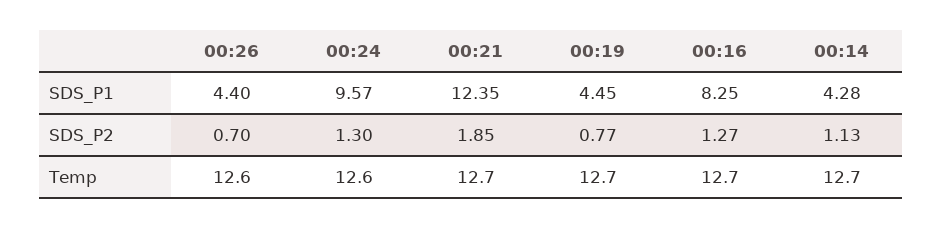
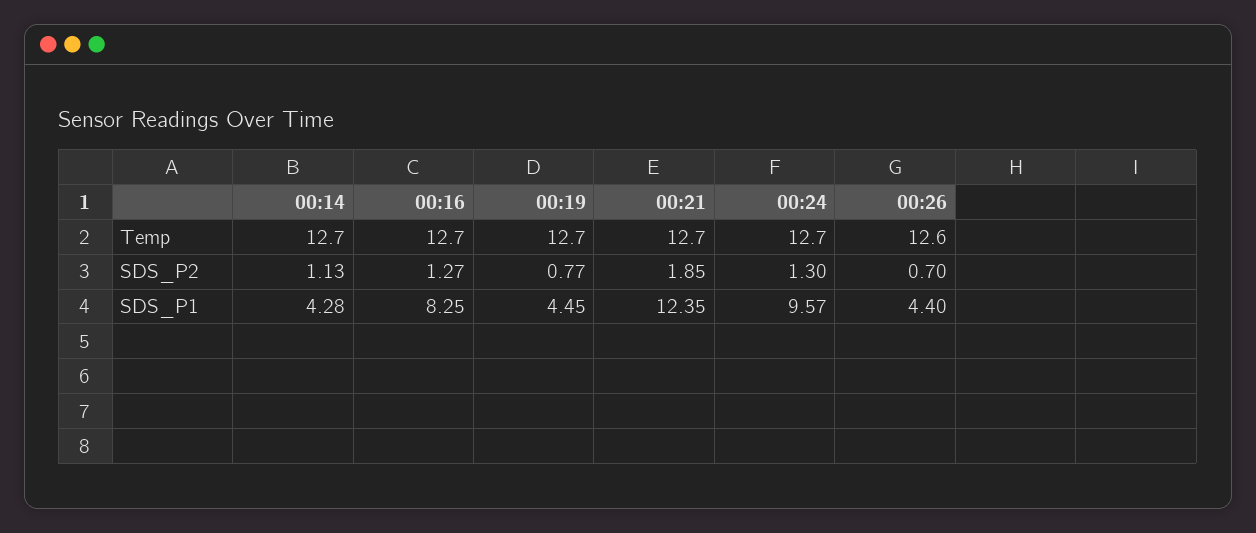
00:24, Temp: 12.6 -> 12.7

